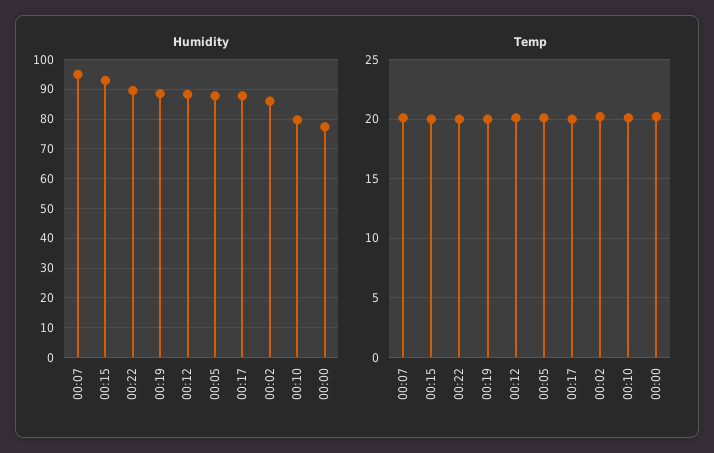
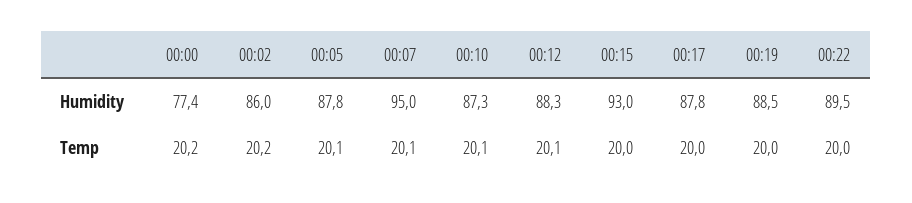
Humidity, 00:10: 80 -> 87.3

